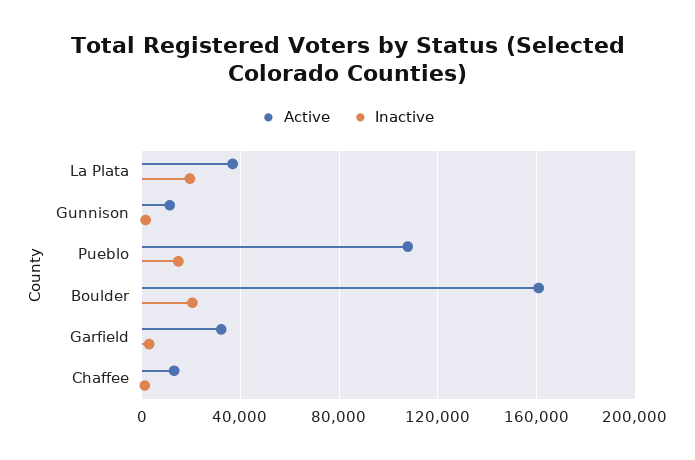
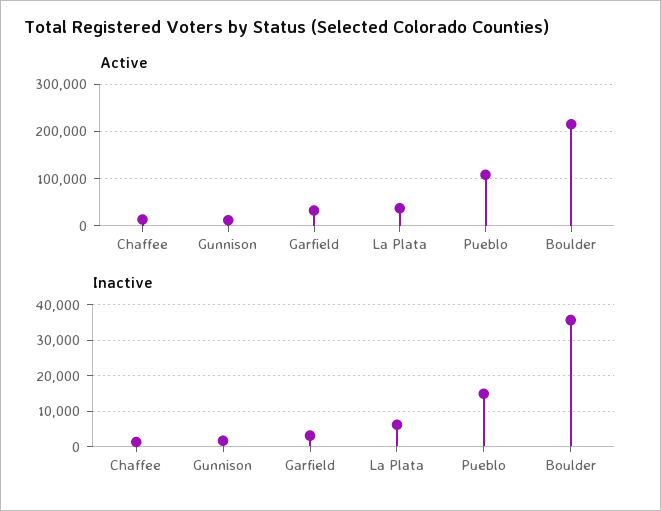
Inactive, La Plata: 20000 -> 6000
Active, Boulder: 160000 -> 220000
Inactive, Boulder: 20000 -> 36000

